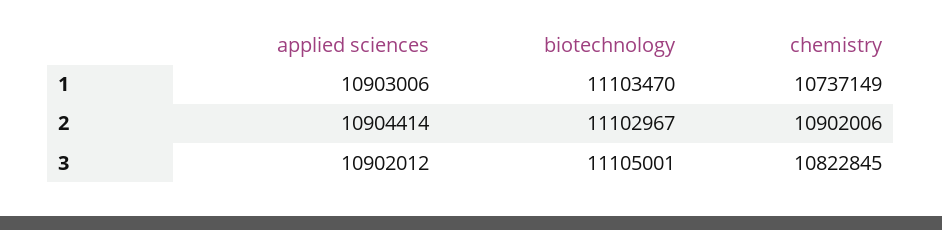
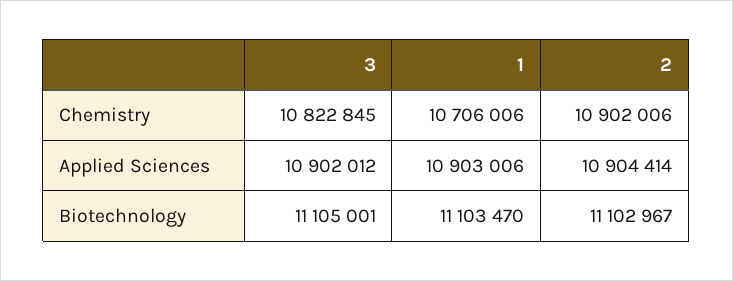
chemistry, 1: 10737149 -> 10706006

